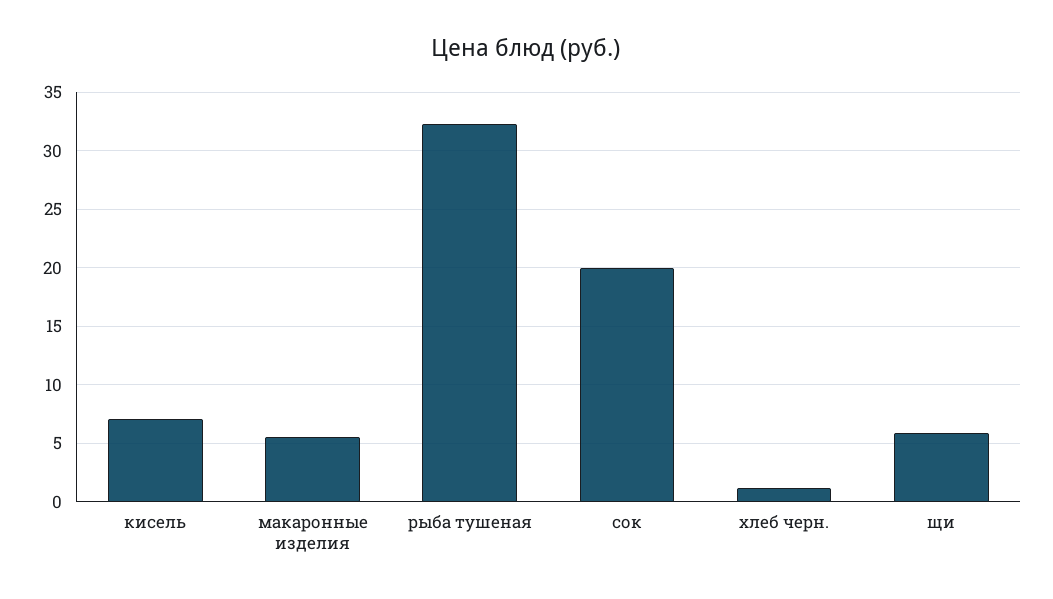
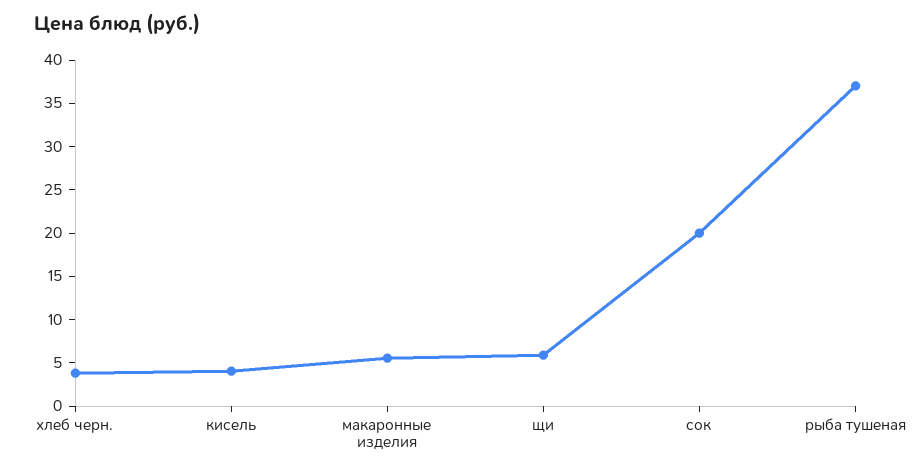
кисель: 7 -> 4
рыба тушеная: 32 -> 37
хлеб черн.: 1 -> 4

